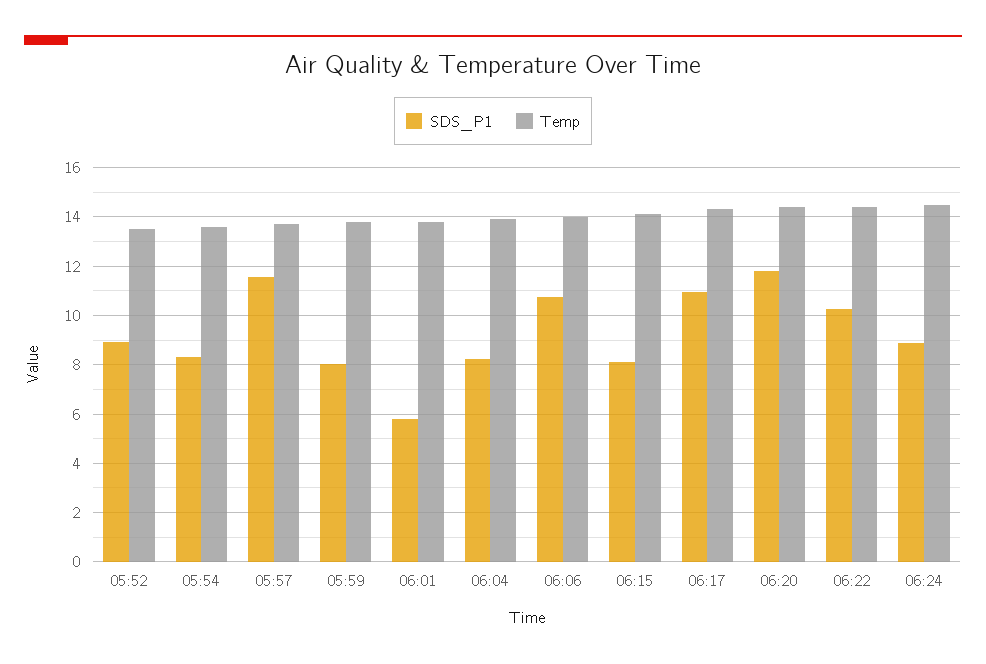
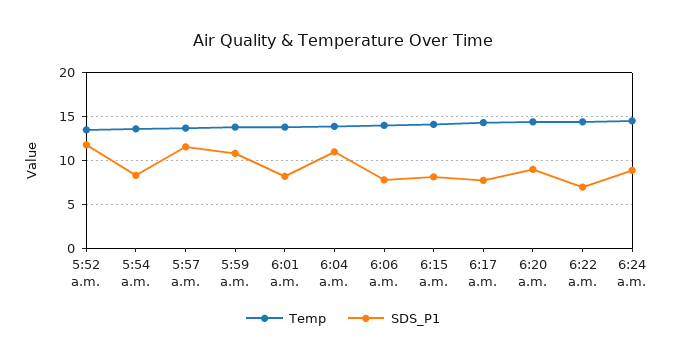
SDS_P1, 05:52: 9 -> 12
SDS_P1, 05:59: 8 -> 11
SDS_P1, 06:01: 5.75 -> 8
SDS_P1, 06:04: 8.25 -> 11
SDS_P1, 06:06: 10.75 -> 8
SDS_P1, 06:17: 11 -> 8
SDS_P1, 06:20: 11.75 -> 9
SDS_P1, 06:22: 10.25 -> 7

